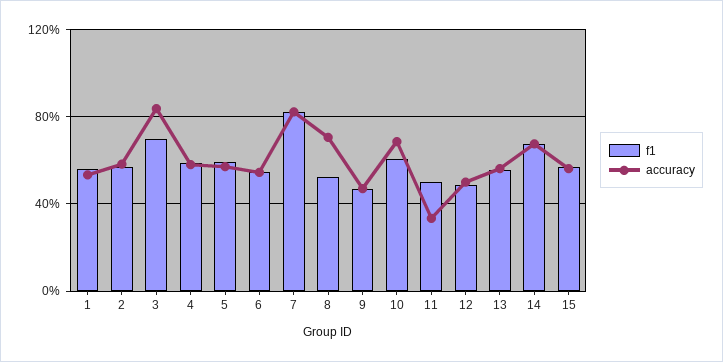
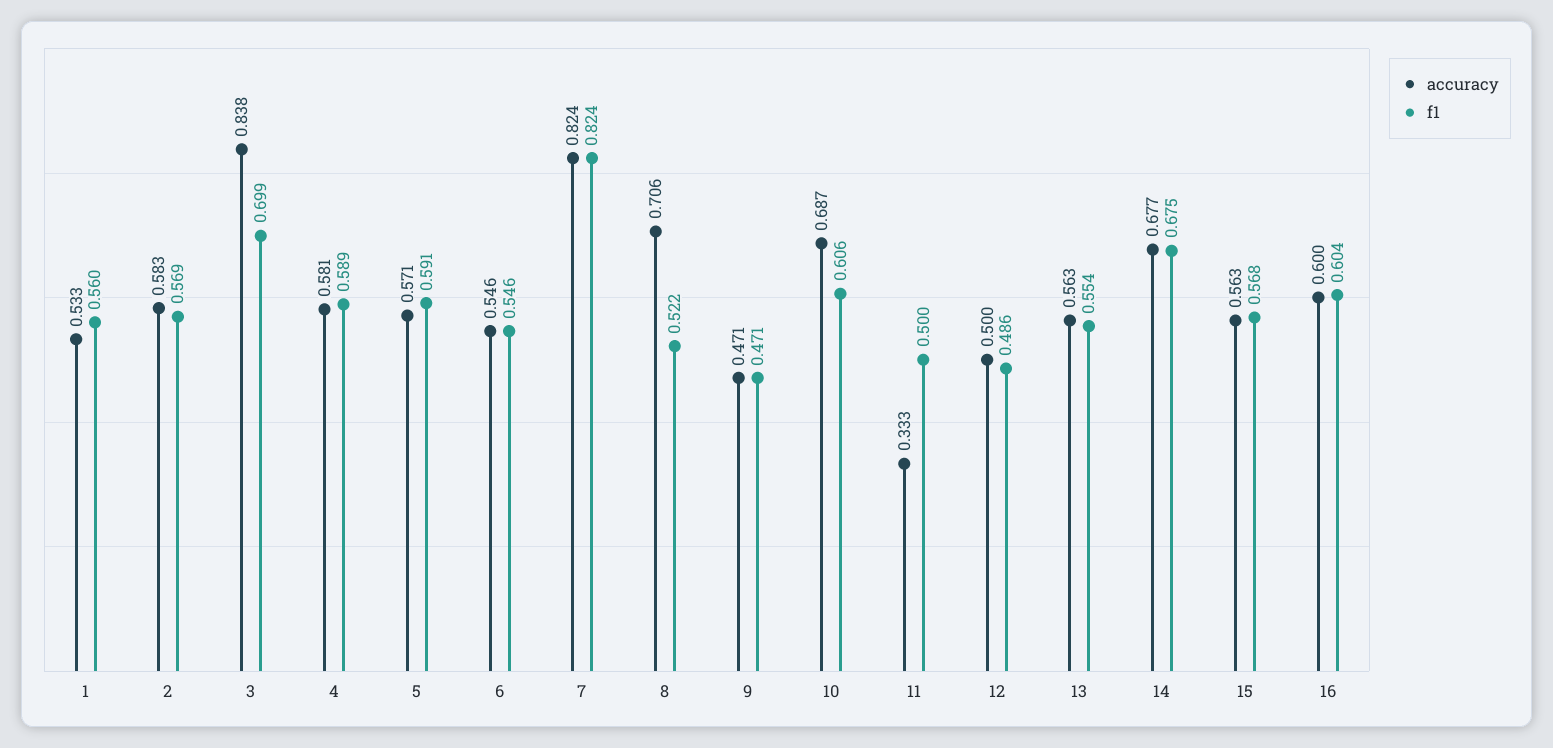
accuracy, 16: none -> 0.6
f1, 16: none -> 0.604

